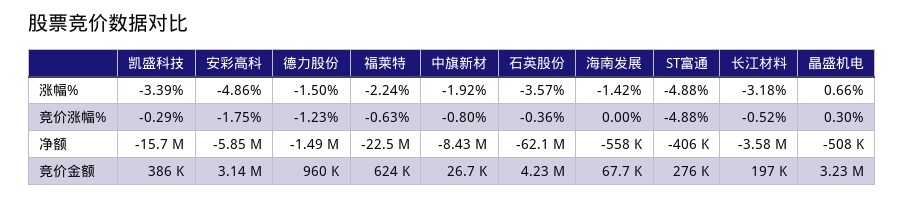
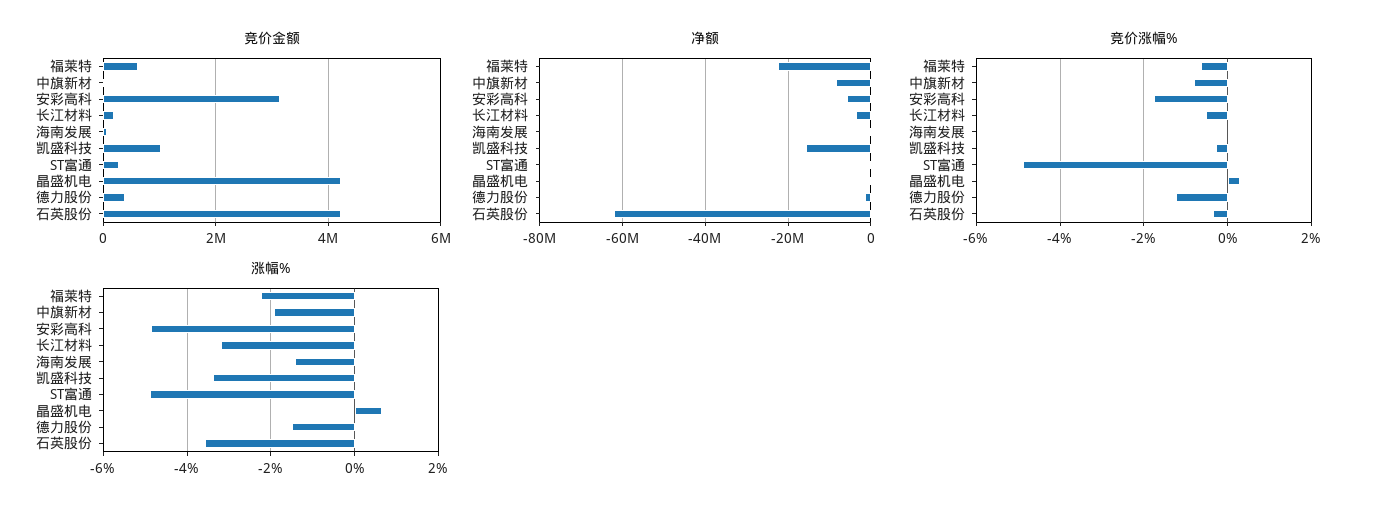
竞价金额, 凯盛科技: 386000 -> 1000000
竞价金额, 德力股份: 960000 -> 400000
竞价金额, 晶盛机电: 3230000 -> 4200000

